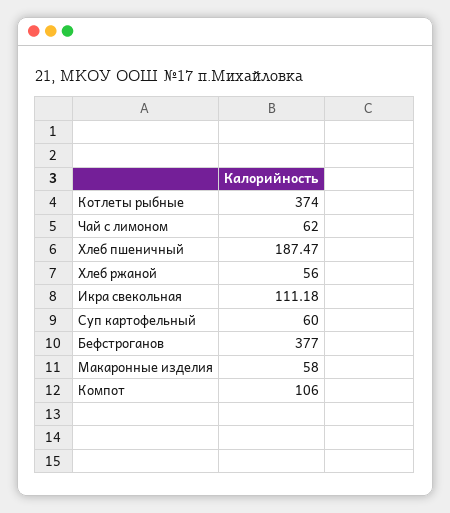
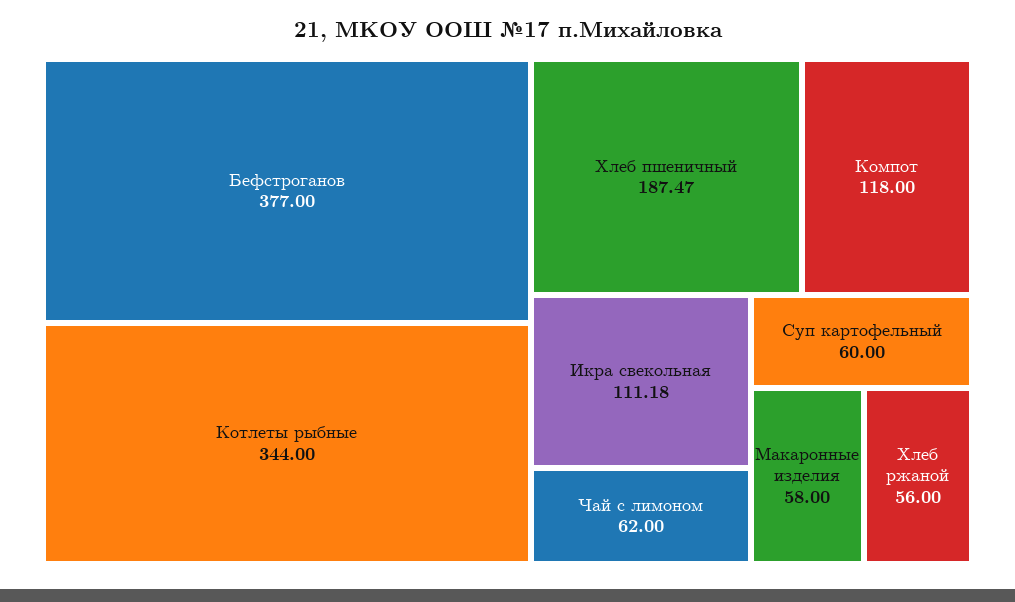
Котлеты рыбные: 374 -> 344
Компот: 106 -> 118

